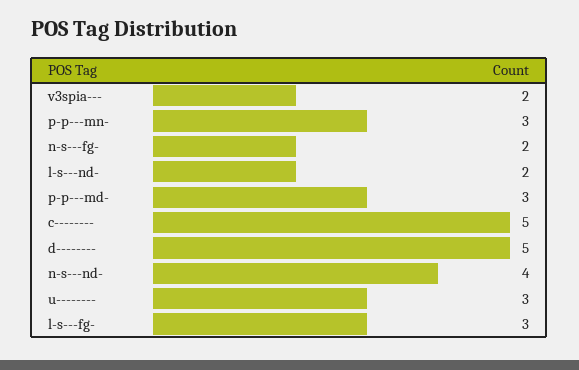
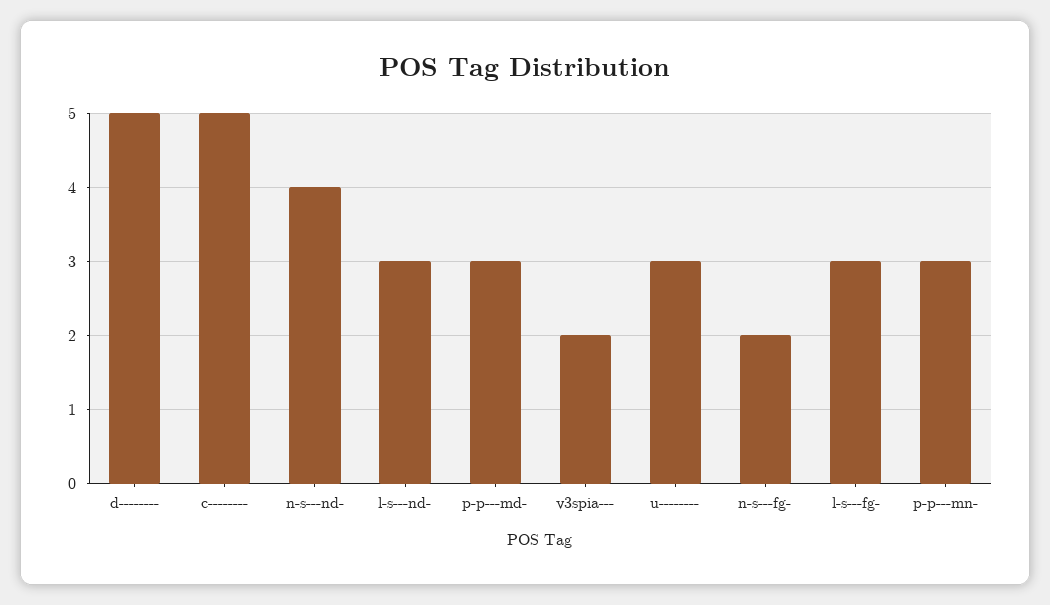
l-s---nd-: 2 -> 3

